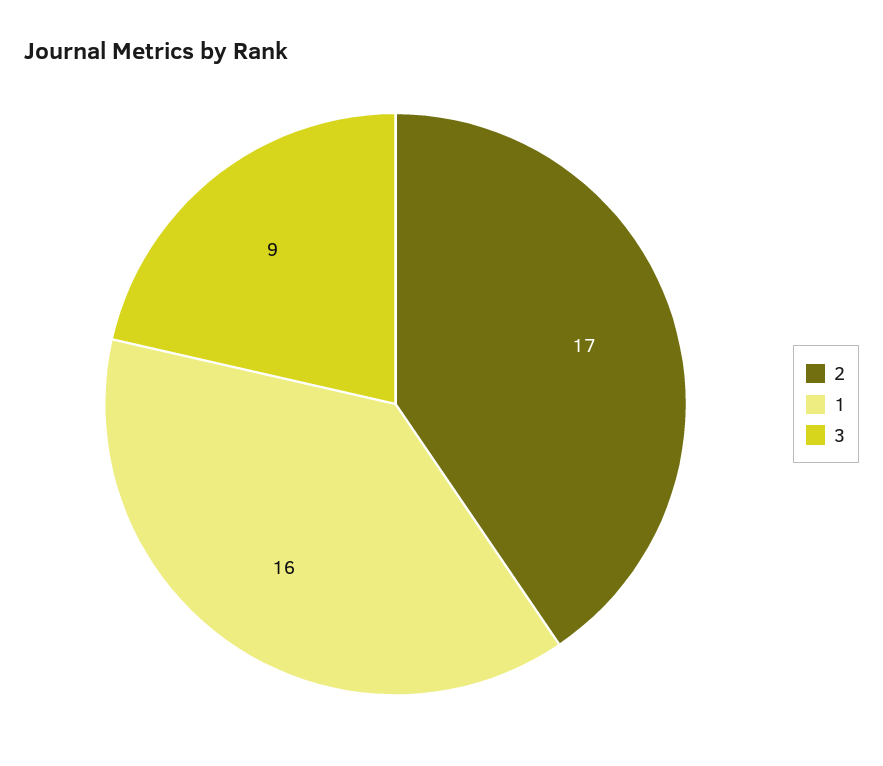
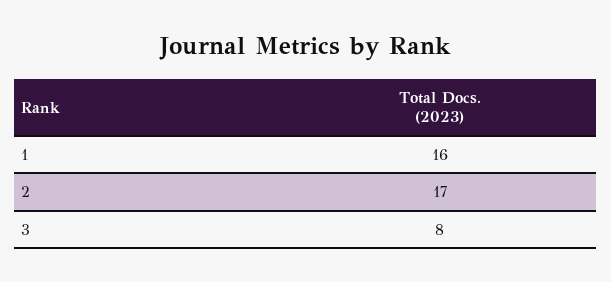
3: 9 -> 8

